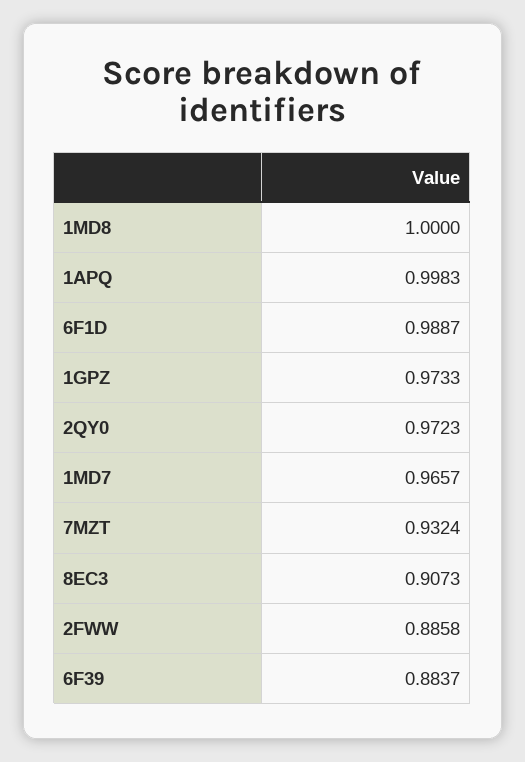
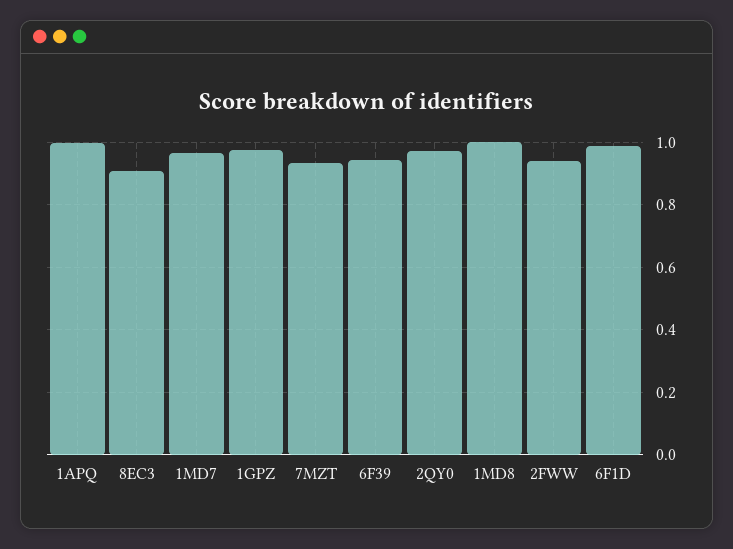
2FWW: 0.8858 -> 0.94
6F39: 0.8837 -> 0.94

